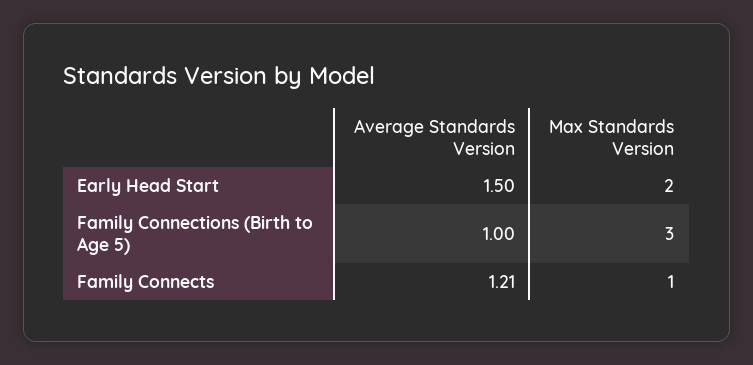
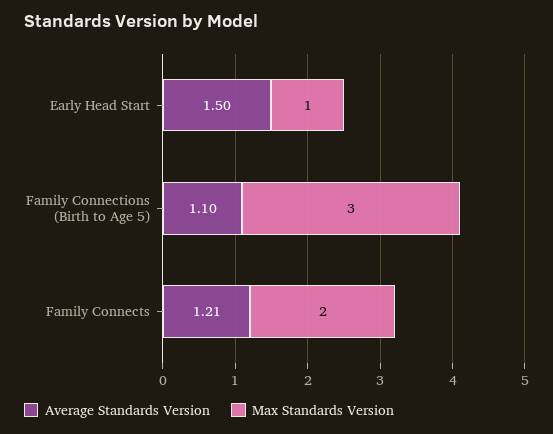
Max Standards Version, Early Head Start: 2 -> 1
Average Standards Version, Family Connections (Birth to Age 5): 1 -> 1.1
Max Standards Version, Family Connects: 1 -> 2

